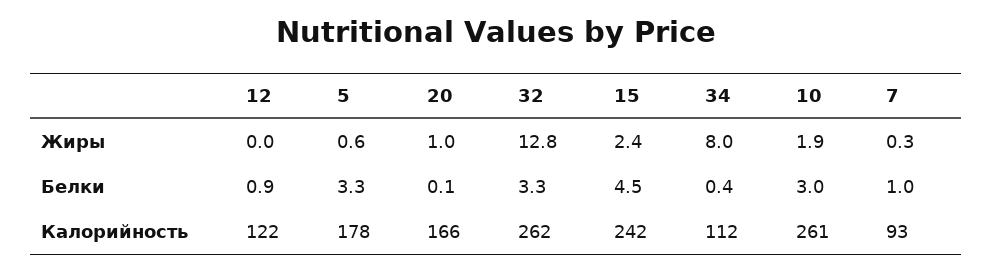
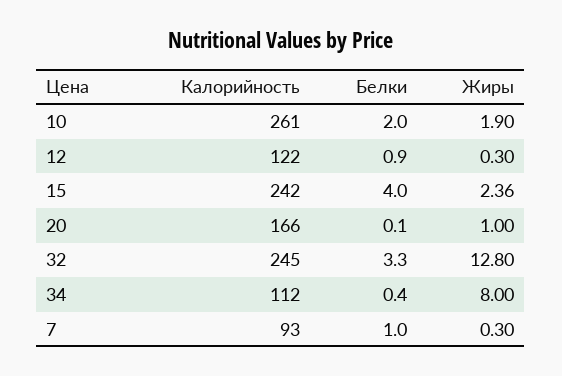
12, Жиры: 0 -> 0.3
5, Жиры: 0.6 -> none
15, Жиры: 2.4 -> 2.36
5, Белки: 3.3 -> none
15, Белки: 4.5 -> 4
10, Белки: 3 -> 2
5, Калорийность: 178 -> none
32, Калорийность: 262 -> 245

